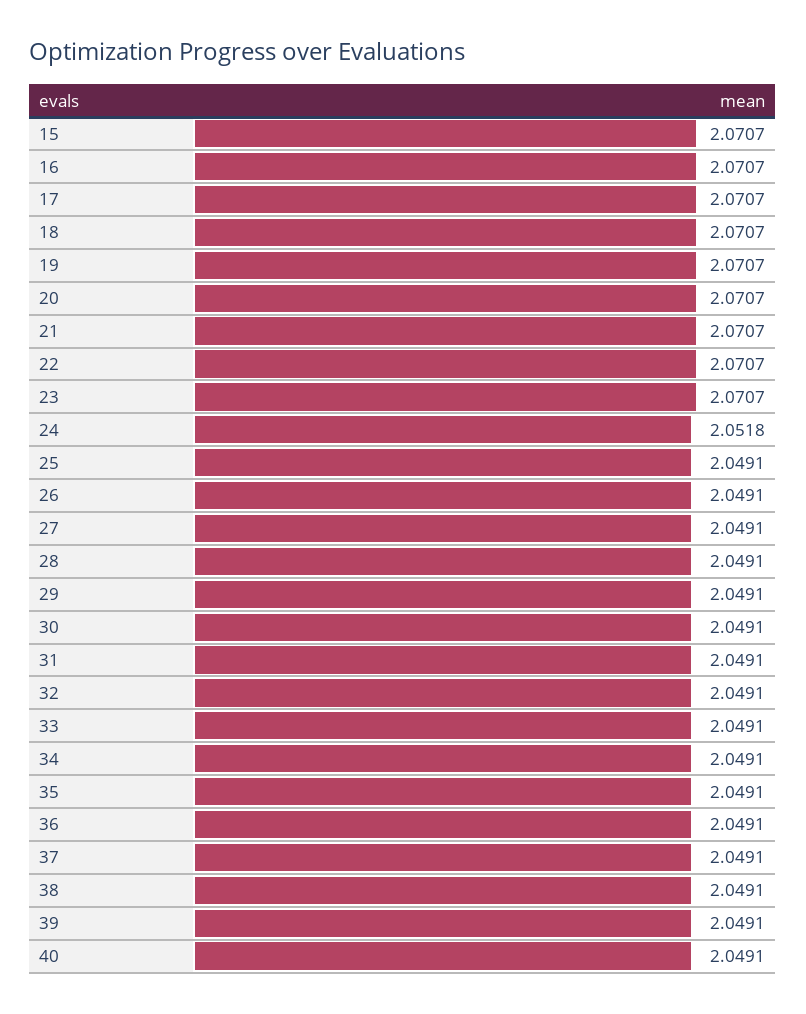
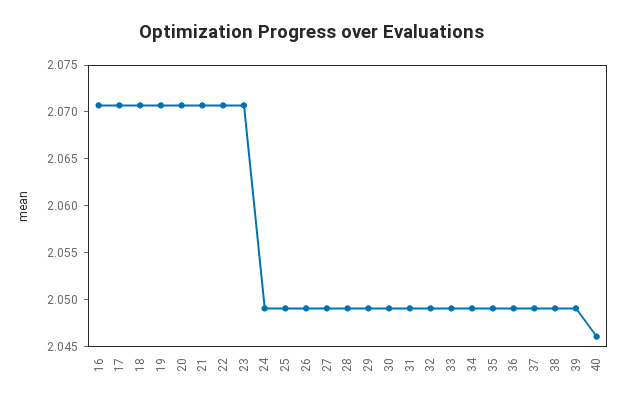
15: 2.0707 -> none
24: 2.0518 -> 2.049
40: 2.0491 -> 2.046

